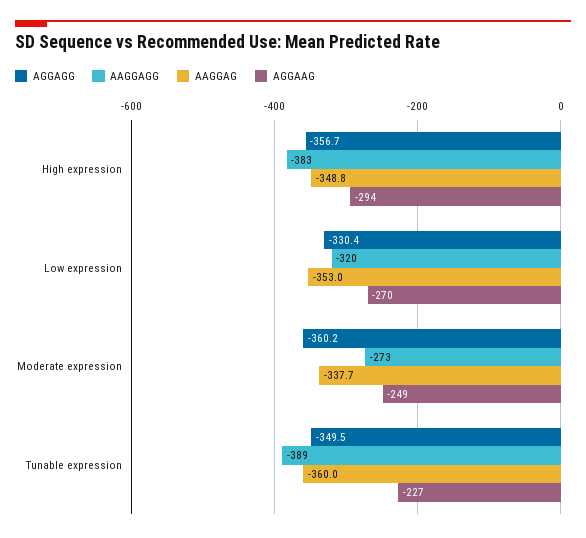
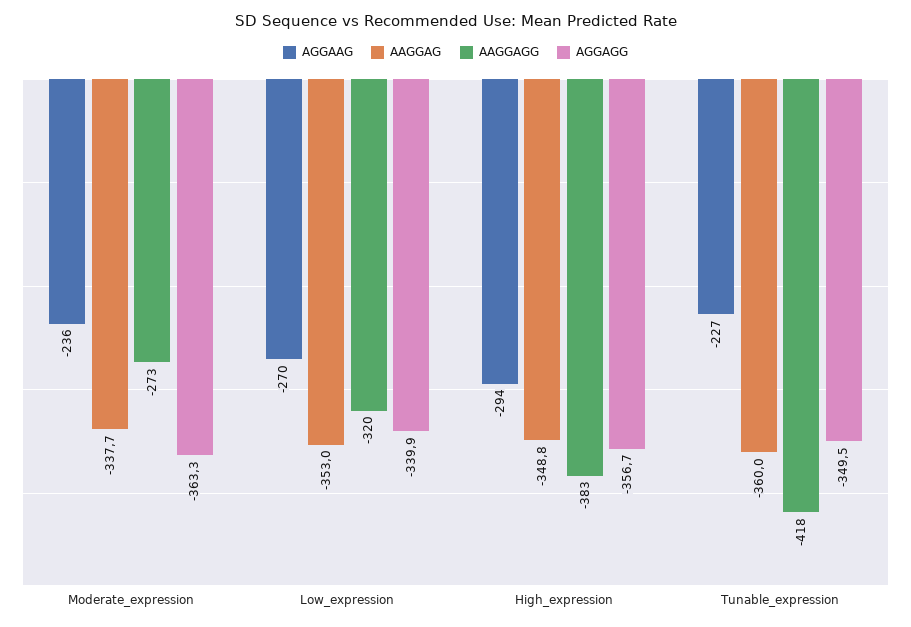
AGGAGG, Low expression: -330.4 -> -339.9
AGGAGG, Moderate expression: -360.2 -> -363.3
AGGAAG, Moderate expression: -249 -> -236
AAGGAGG, Tunable expression: -389 -> -418

